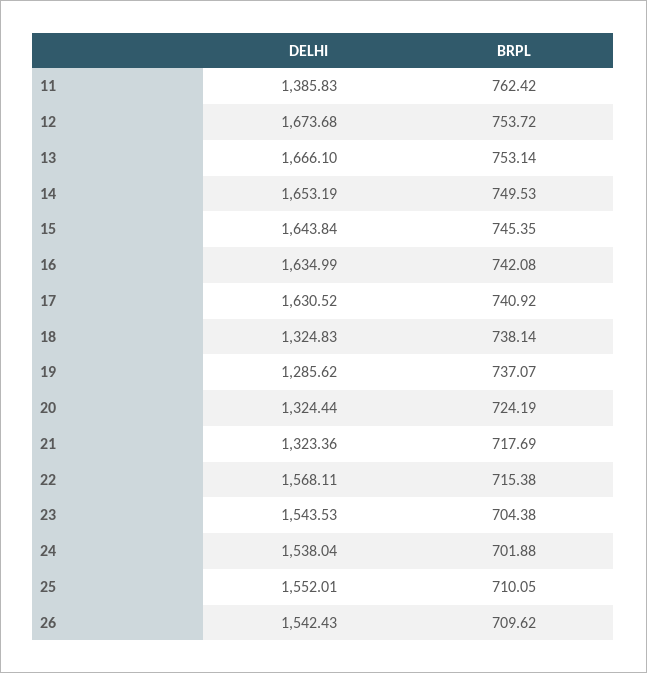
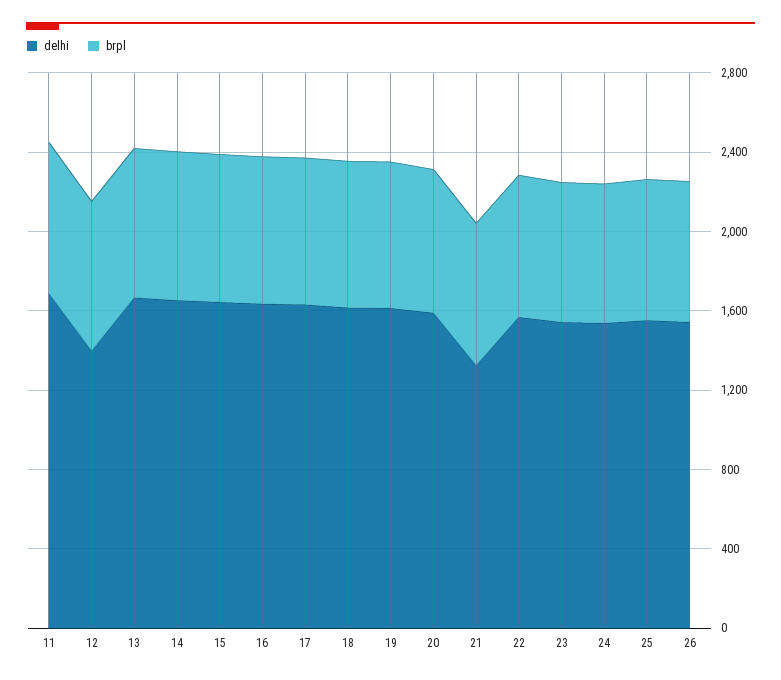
DELHI, 11: 1385.83 -> 1700
DELHI, 12: 1673.68 -> 1400
DELHI, 18: 1324.83 -> 1600
DELHI, 19: 1285.62 -> 1600
DELHI, 20: 1324.44 -> 1600

